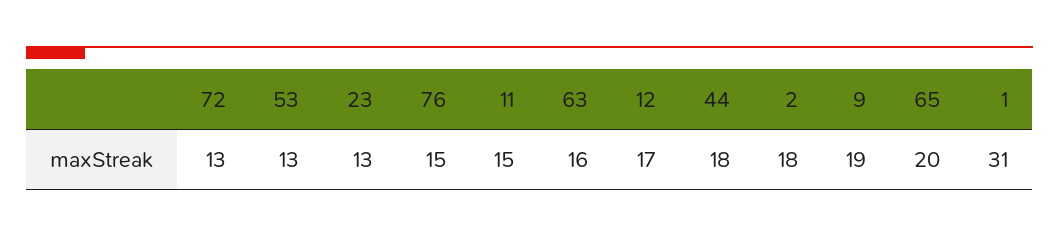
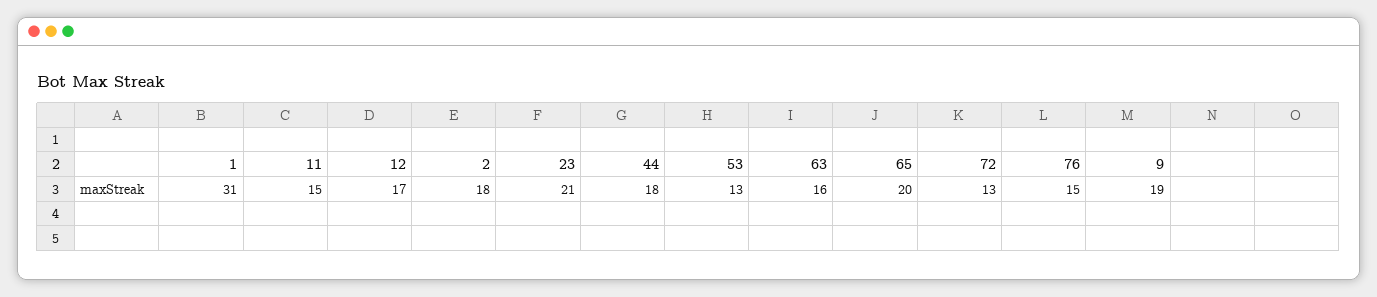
23: 13 -> 21

